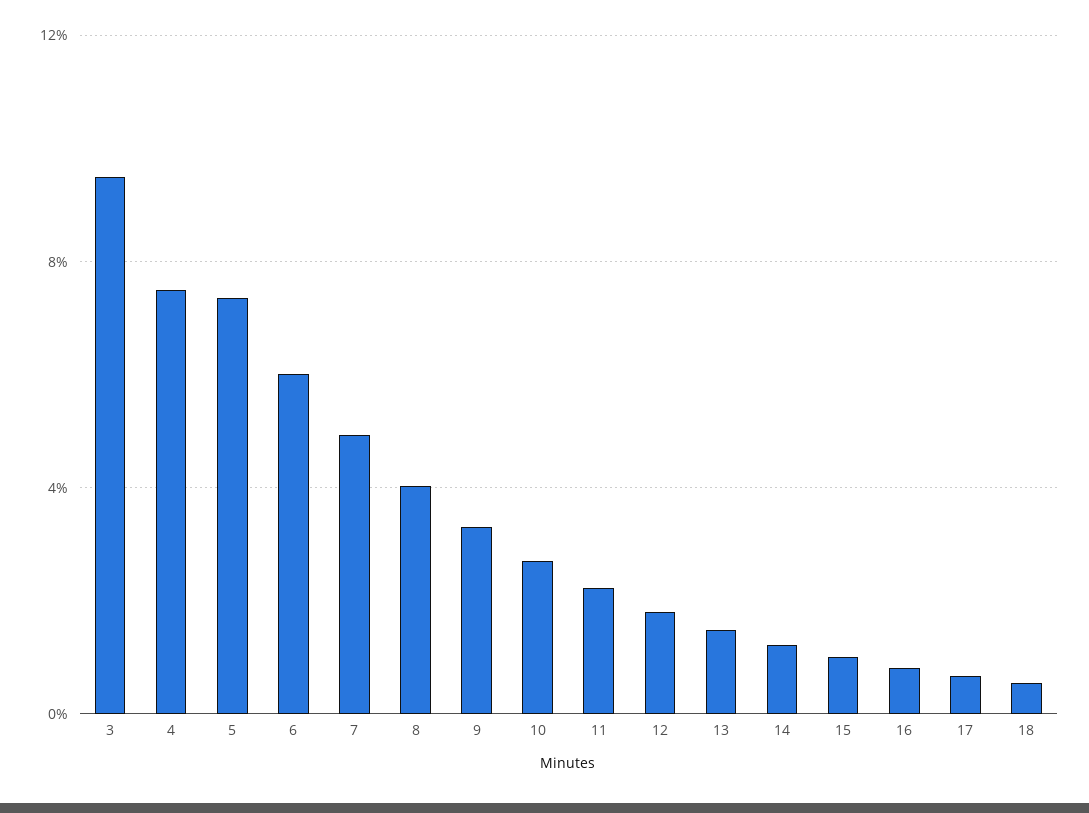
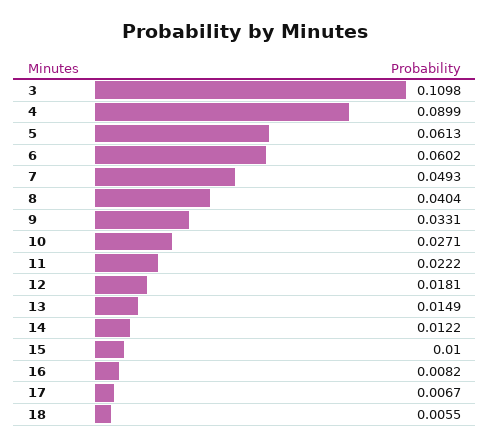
3: 0.095 -> 0.1098
4: 0.075 -> 0.0899
5: 0.075 -> 0.0613

